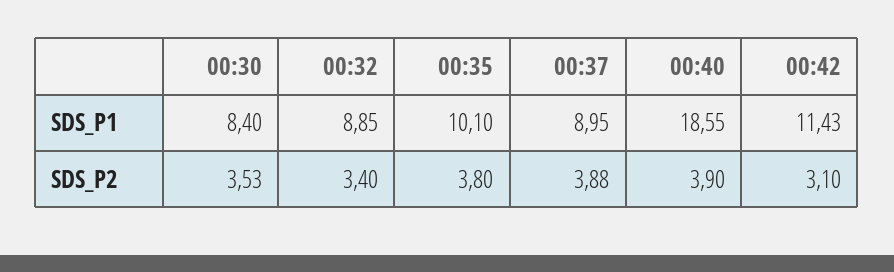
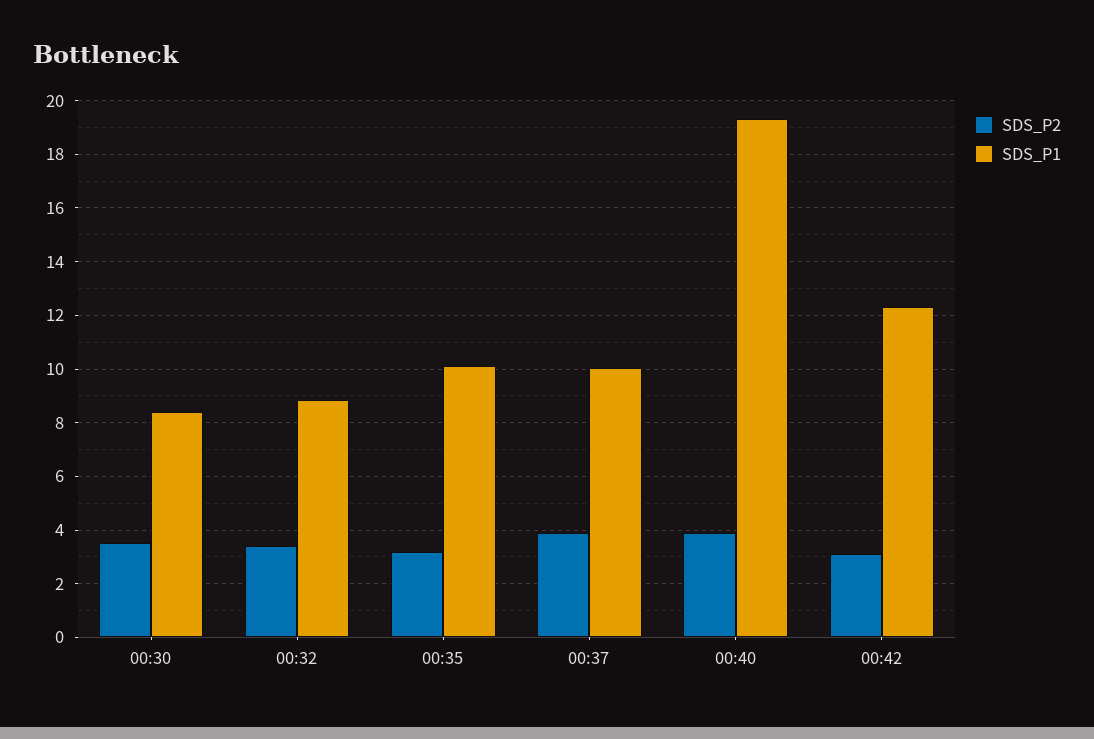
SDS_P1, 00:37: 8.95 -> 10
SDS_P1, 00:40: 18.55 -> 19.25
SDS_P1, 00:42: 11.43 -> 12.25
SDS_P2, 00:35: 3.8 -> 3.25

